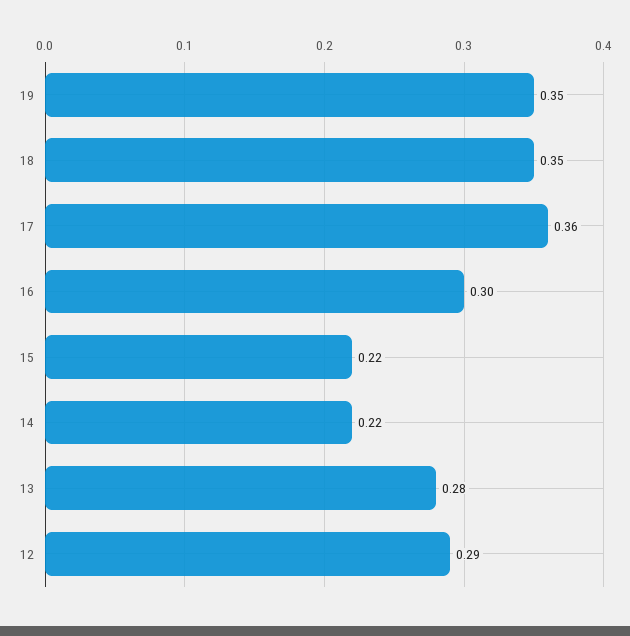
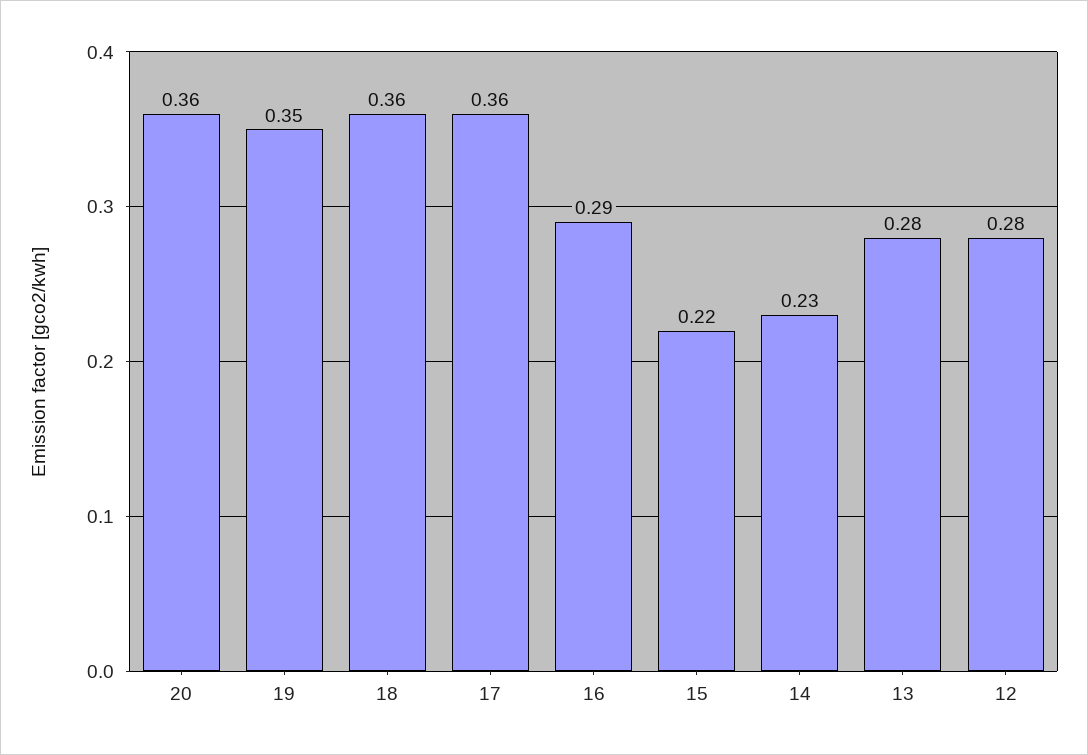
18: 0.35 -> 0.36
16: 0.3 -> 0.29
14: 0.22 -> 0.23
12: 0.29 -> 0.28
20: none -> 0.36

